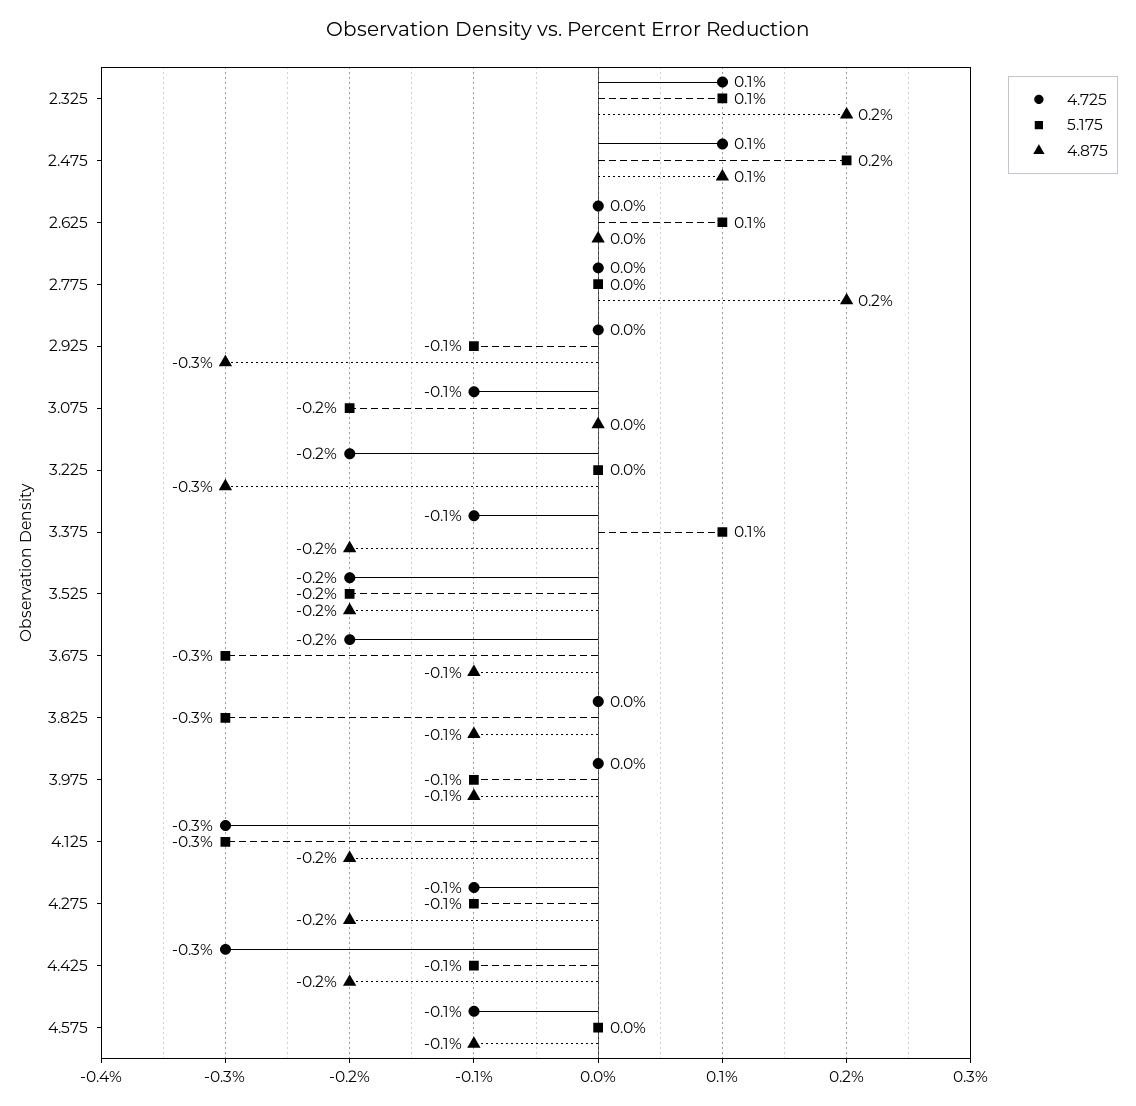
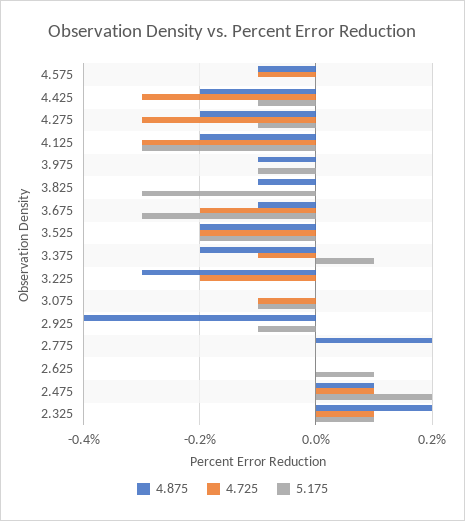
4.875, 2.925: -0.3 -> -0.4
5.175, 3.075: -0.2 -> -0.1
4.725, 4.275: -0.1 -> -0.3

